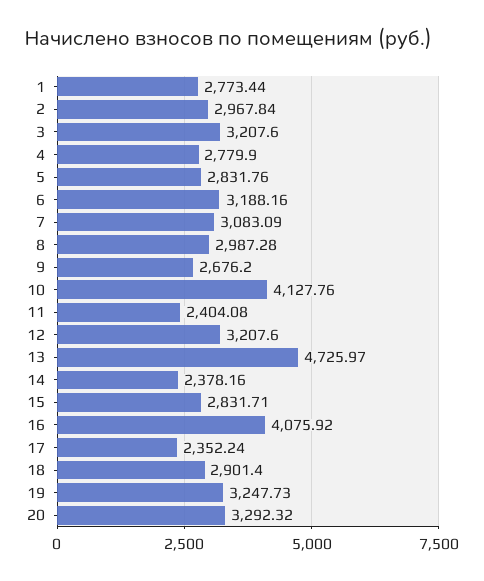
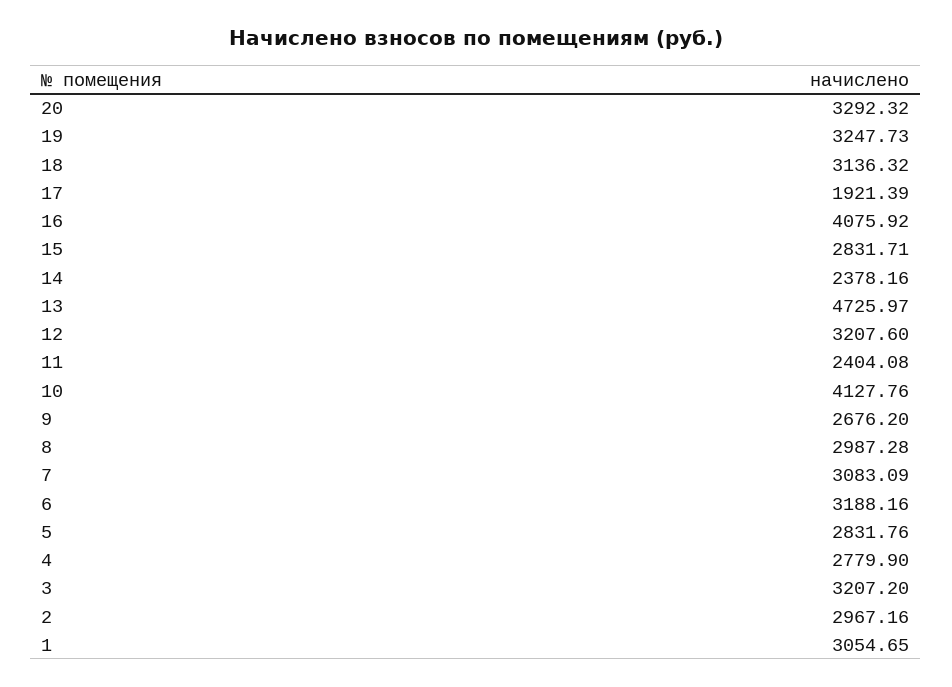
1: 2773.44 -> 3054.65
2: 2967.84 -> 2967.16
3: 3207.6 -> 3207.2
17: 2352.24 -> 1921.39
18: 2901.4 -> 3136.32

